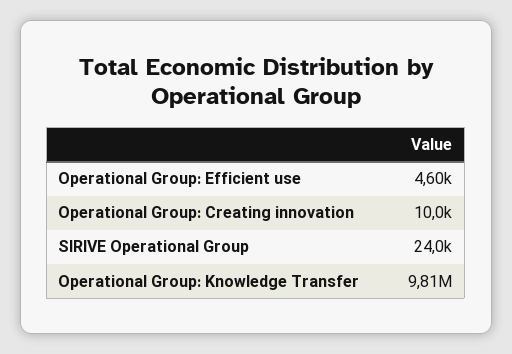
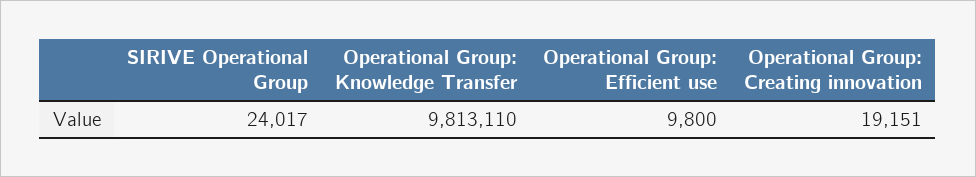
Operational Group: Efficient use: 4600 -> 9800
Operational Group: Creating innovation: 10000 -> 19151

